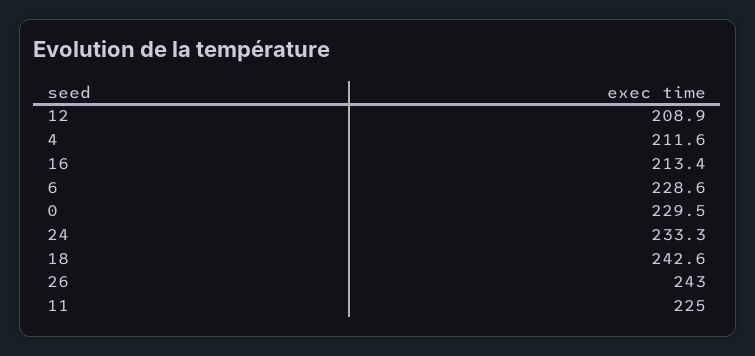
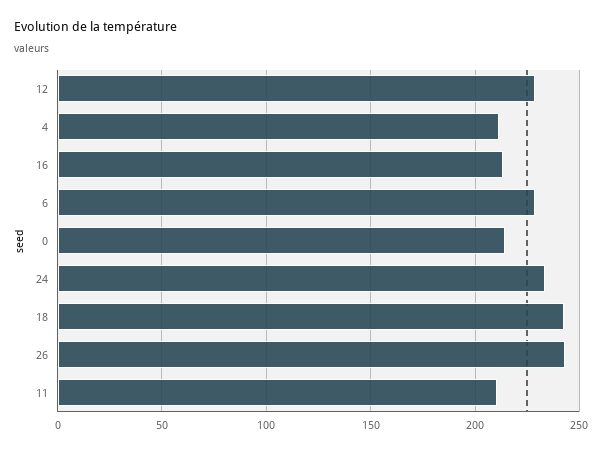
12: 208.9 -> 230
0: 229.5 -> 215
11: 225 -> 210

